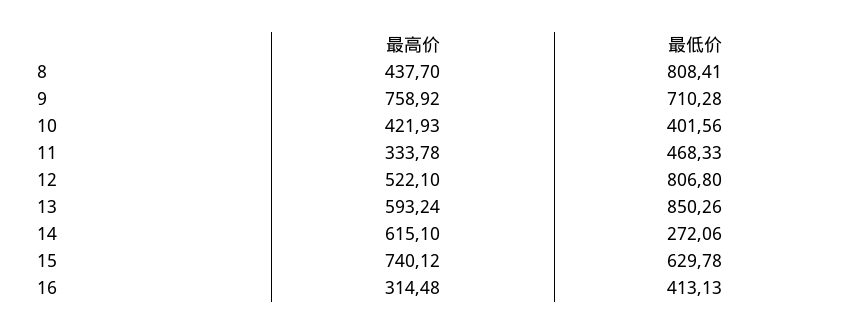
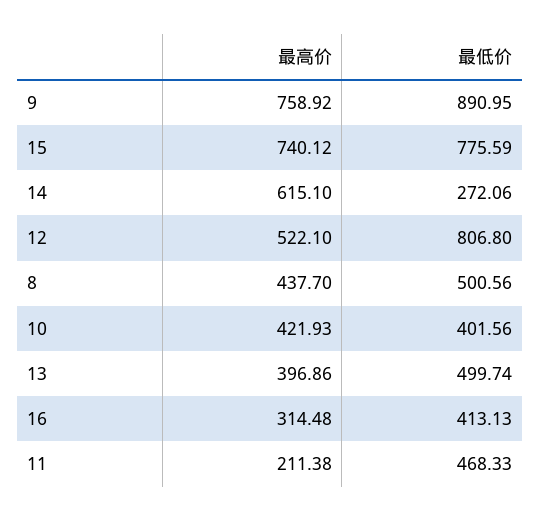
最低价, 8: 808.41 -> 500.56
最低价, 9: 710.28 -> 890.95
最高价, 11: 333.78 -> 211.38
最高价, 13: 593.24 -> 396.86
最低价, 13: 850.26 -> 499.74
最低价, 15: 629.78 -> 775.59

